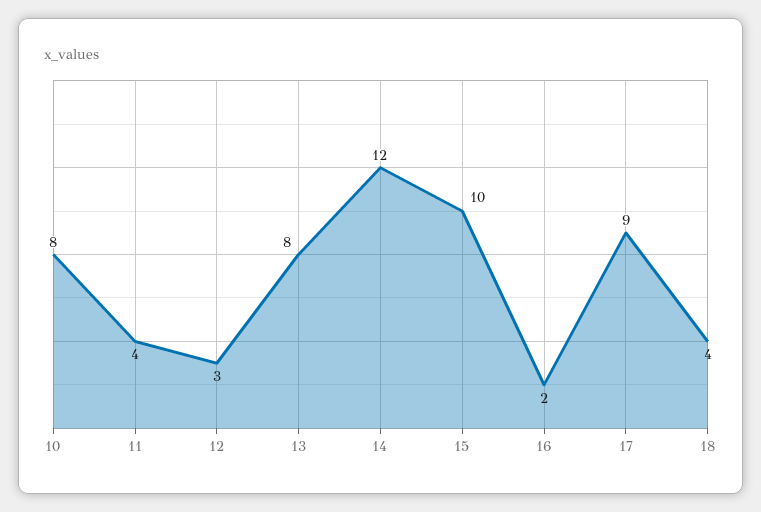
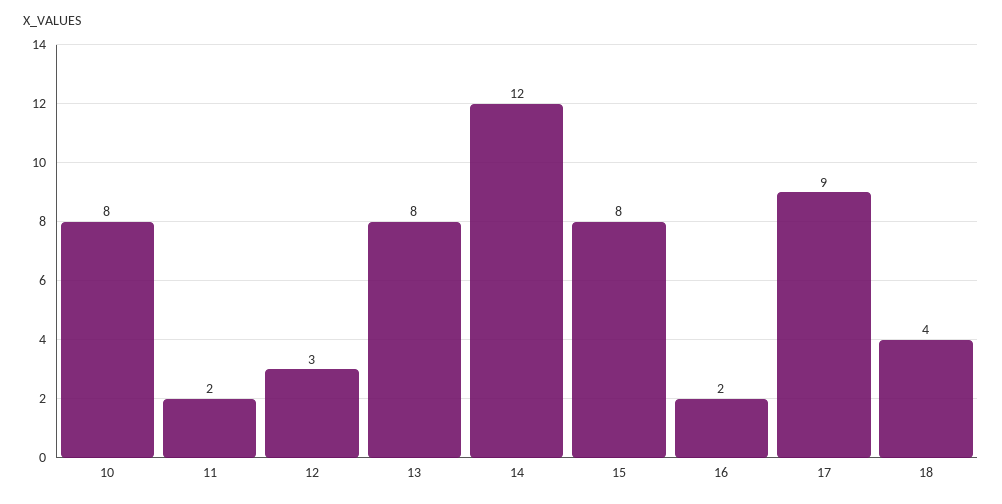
11: 4 -> 2
15: 10 -> 8

